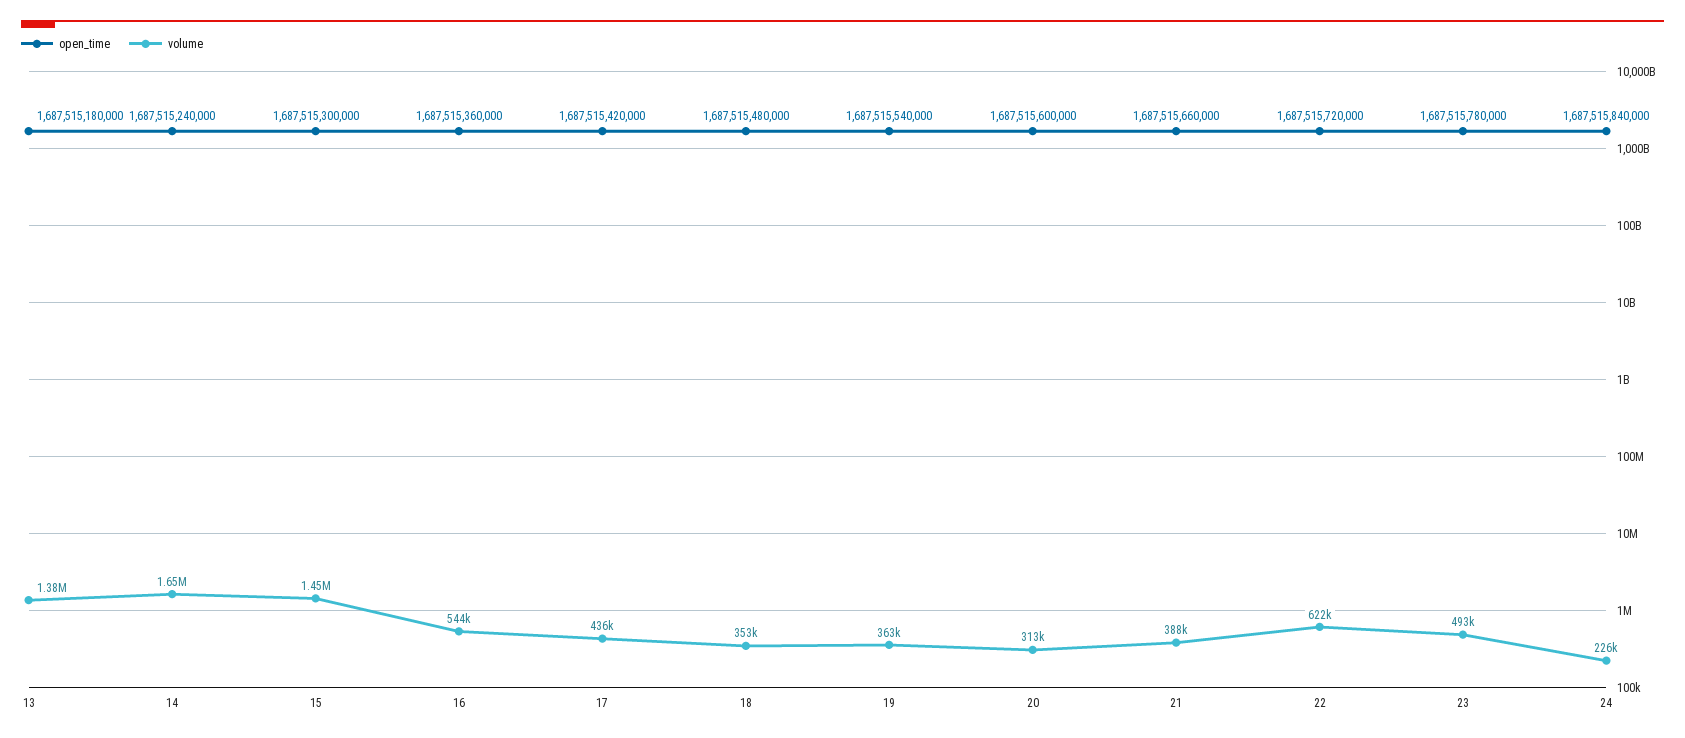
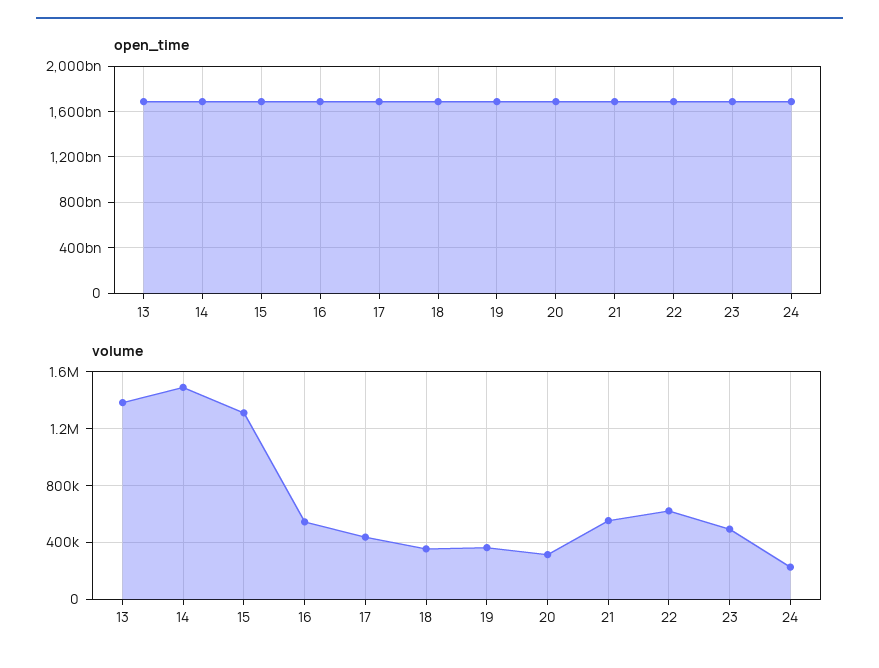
volume, 14: 1650000 -> 1500000
volume, 15: 1450000 -> 1300000
volume, 21: 388000 -> 550000

